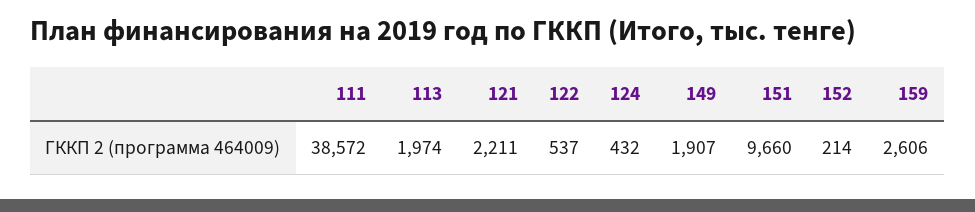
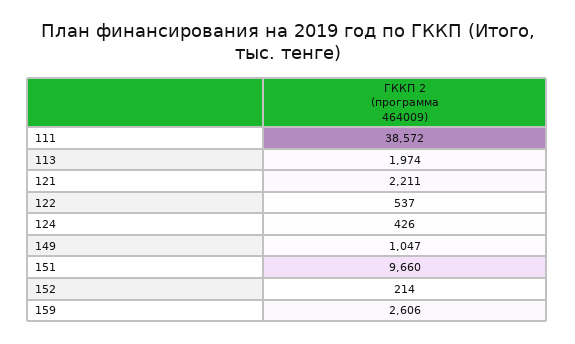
124: 432 -> 426
149: 1907 -> 1047

